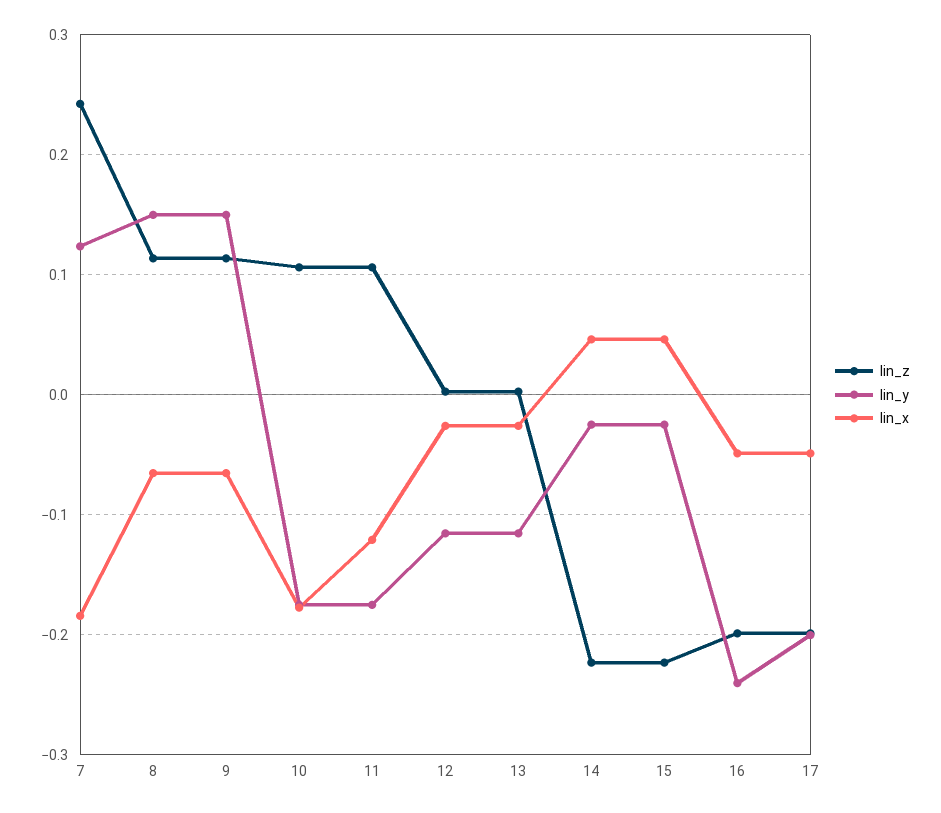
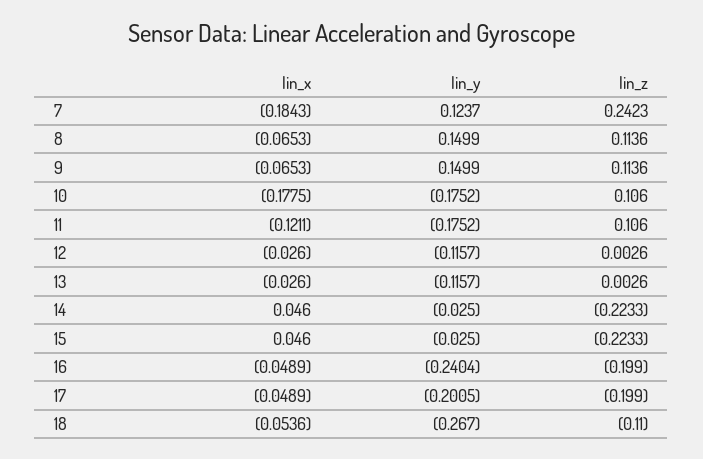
lin_x, 18: none -> -0.0536
lin_y, 18: none -> -0.267
lin_z, 18: none -> -0.11

